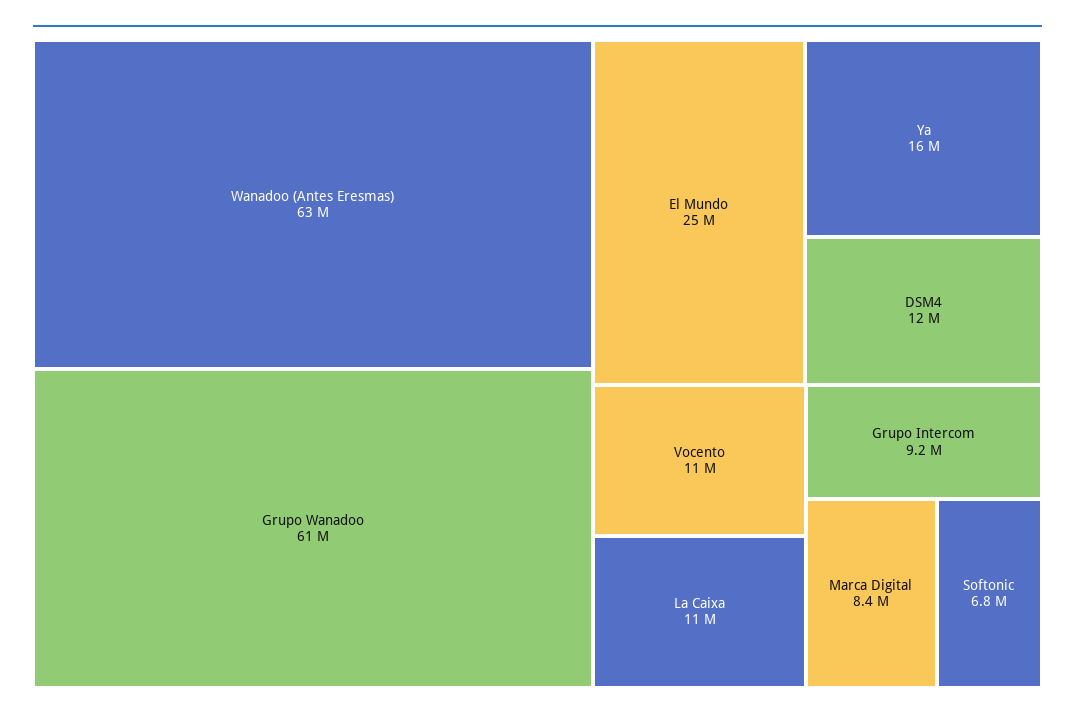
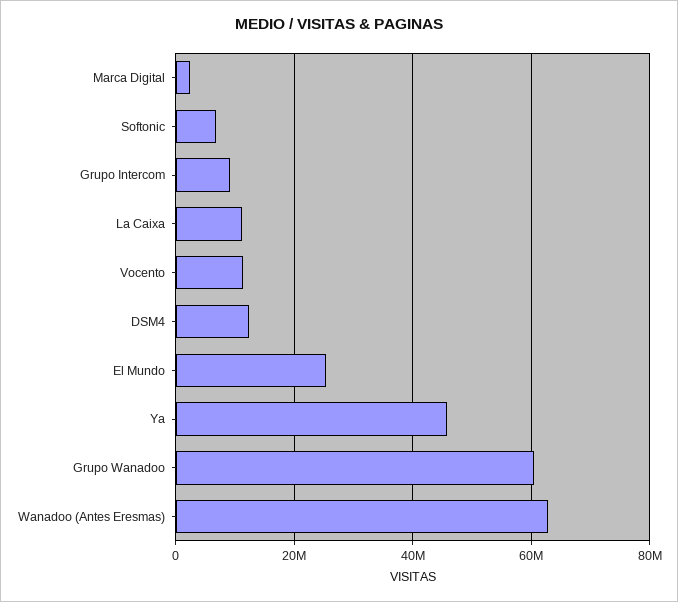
Ya: 16000000 -> 46000000
Marca Digital: 8400000 -> 2000000

